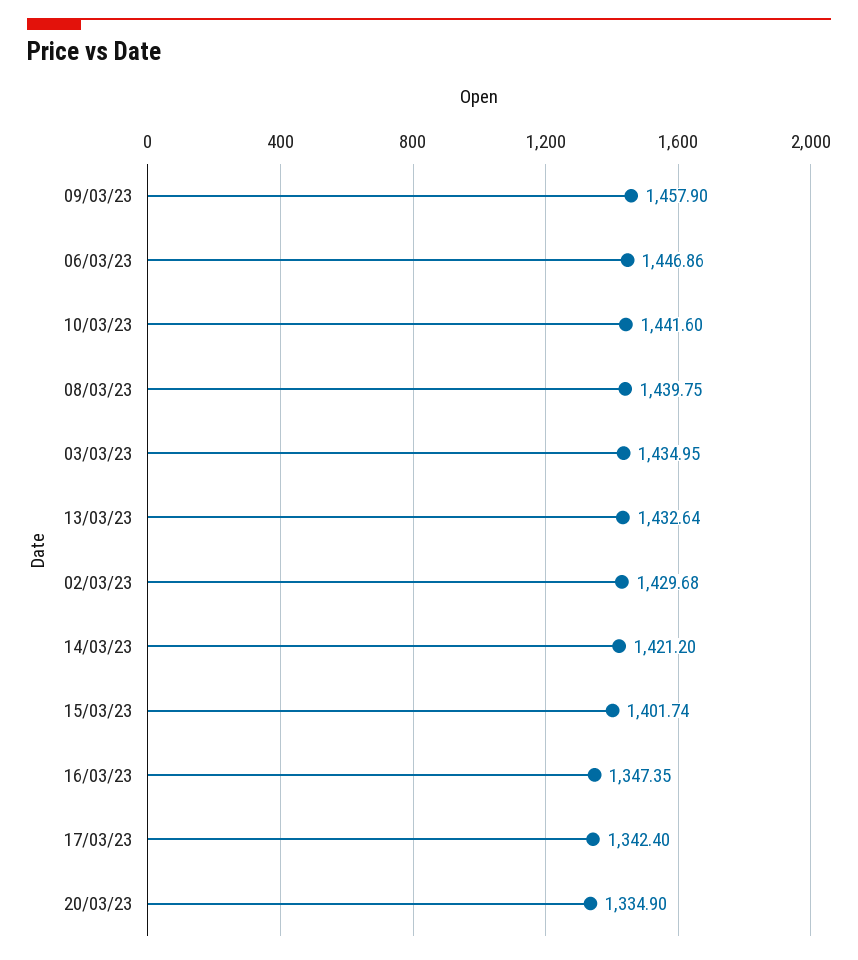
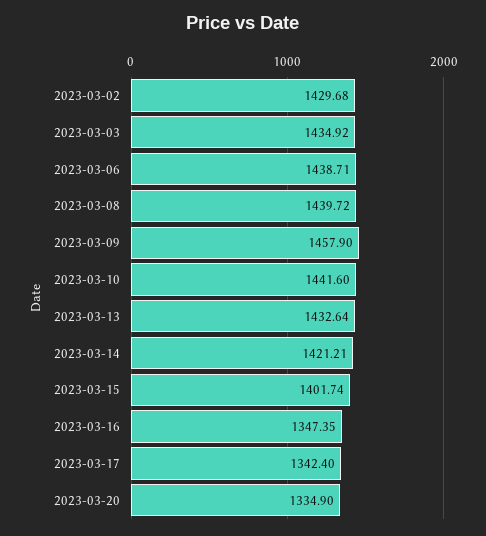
06/03/23: 1446.86 -> 1438.71
08/03/23: 1439.75 -> 1439.72
03/03/23: 1434.95 -> 1434.92
14/03/23: 1421.2 -> 1421.21

